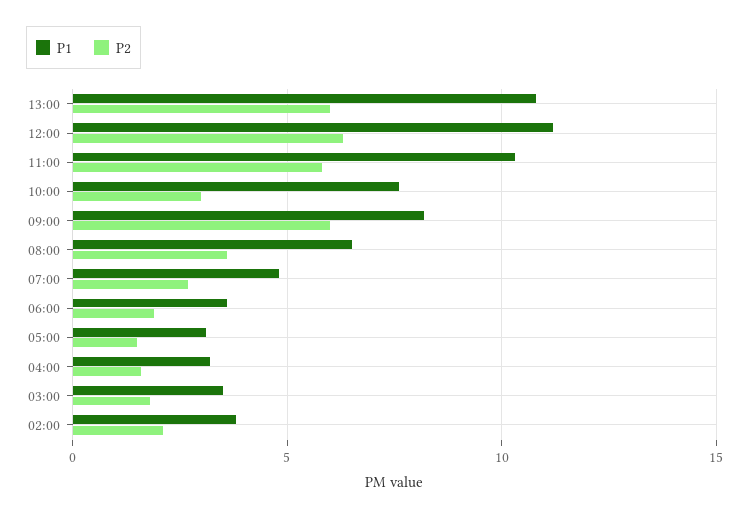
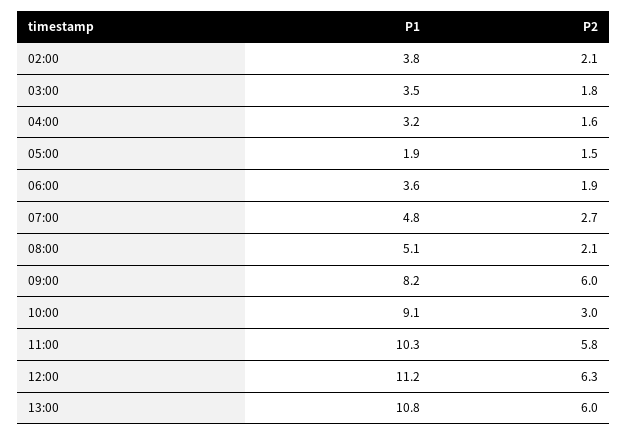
P1, 10:00: 7.5 -> 9.1
P1, 08:00: 6.5 -> 5.1
P2, 08:00: 3.5 -> 2.1
P1, 05:00: 3 -> 1.9

